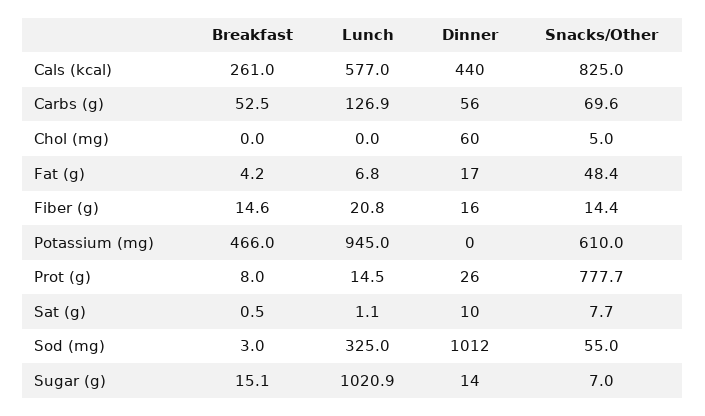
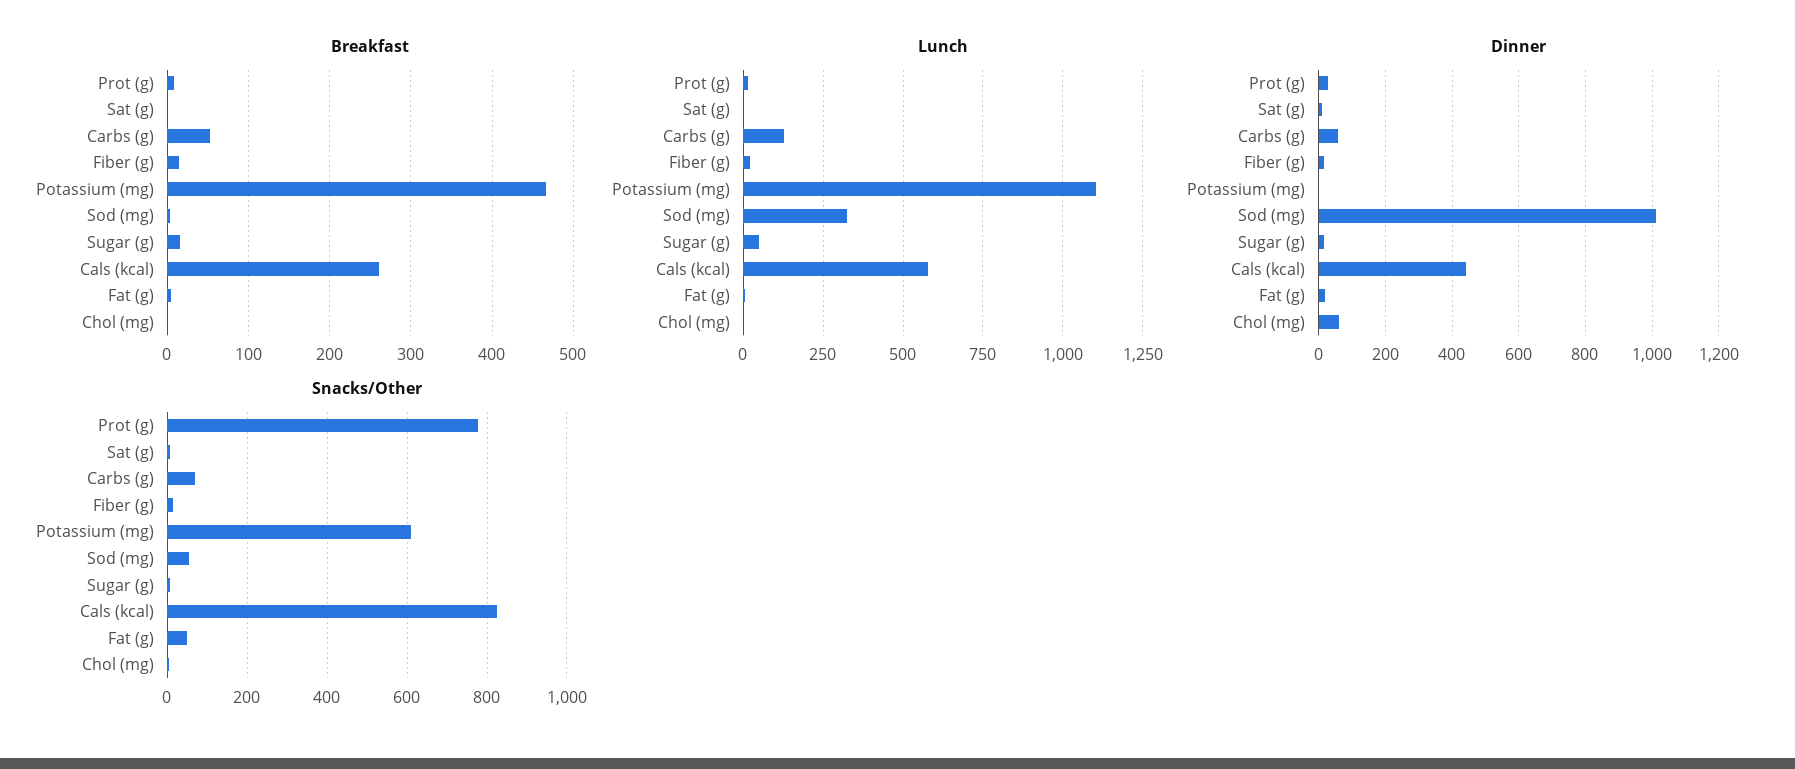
Lunch, Potassium (mg): 945 -> 1100
Lunch, Sugar (g): 1020.9 -> 50

